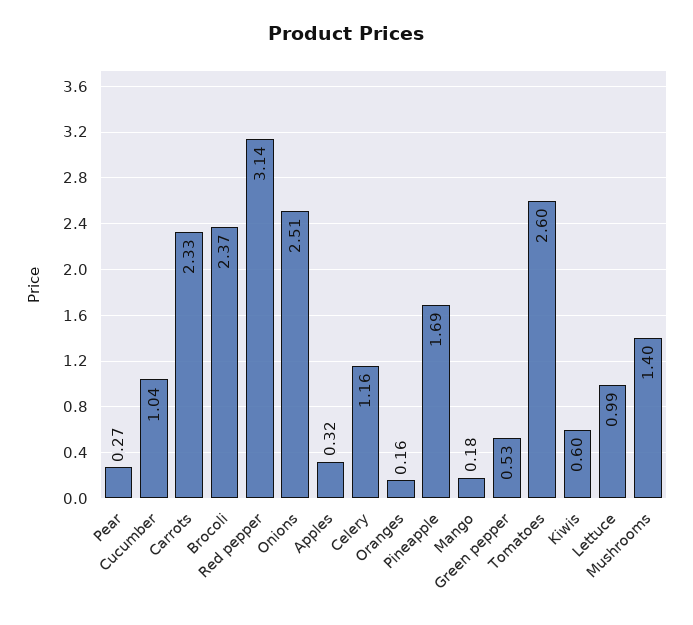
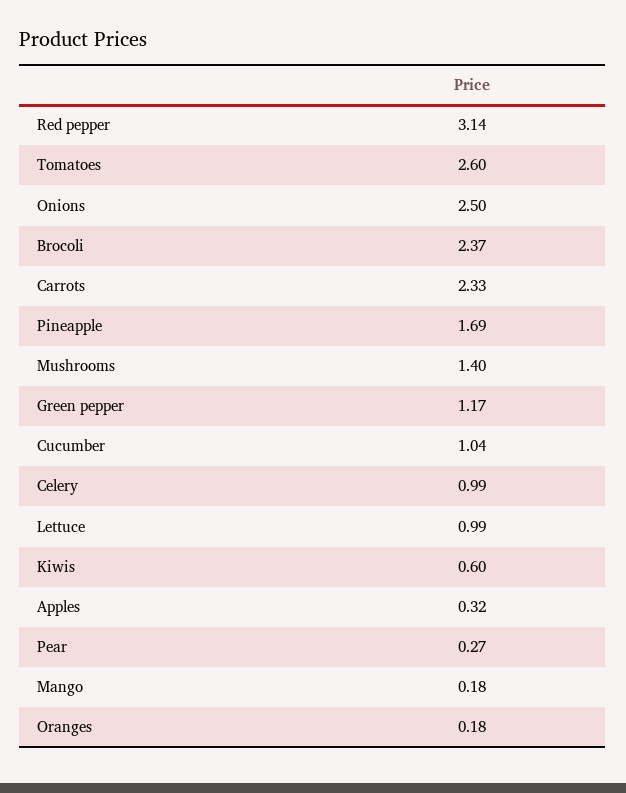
Onions: 2.51 -> 2.5
Celery: 1.16 -> 0.99
Oranges: 0.16 -> 0.18
Green pepper: 0.53 -> 1.17

